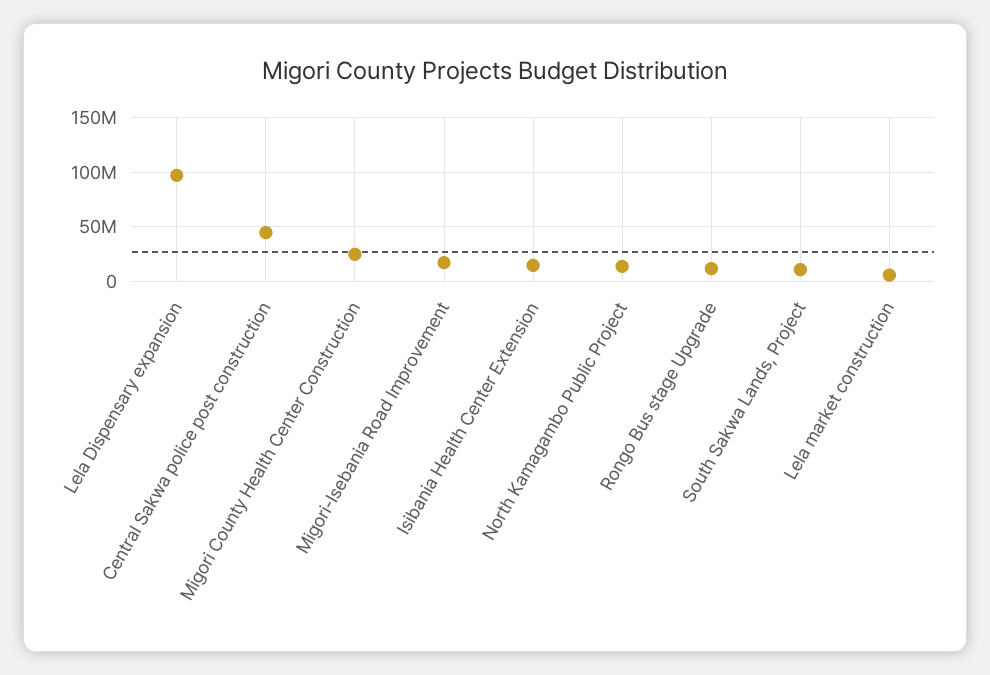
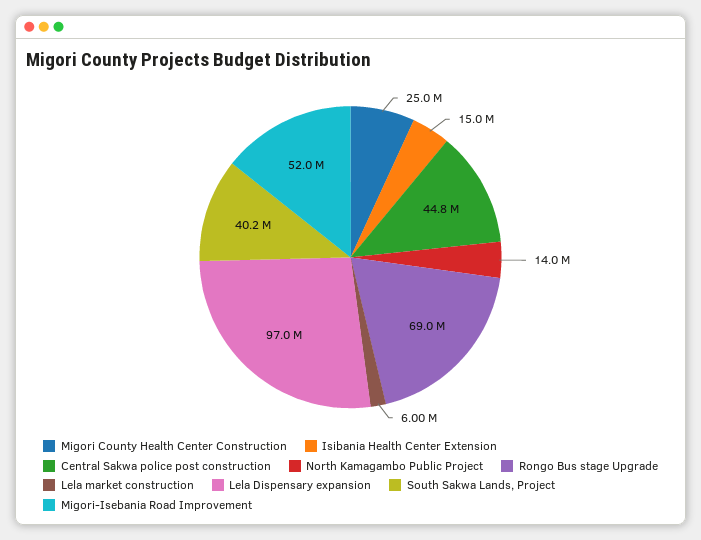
Migori-Isebania Road Improvement: 20000000 -> 52000000
Rongo Bus stage Upgrade: 10000000 -> 69000000
South Sakwa Lands, Project: 10000000 -> 40200000

